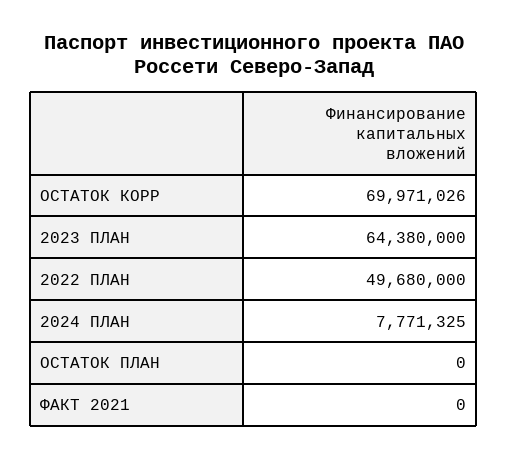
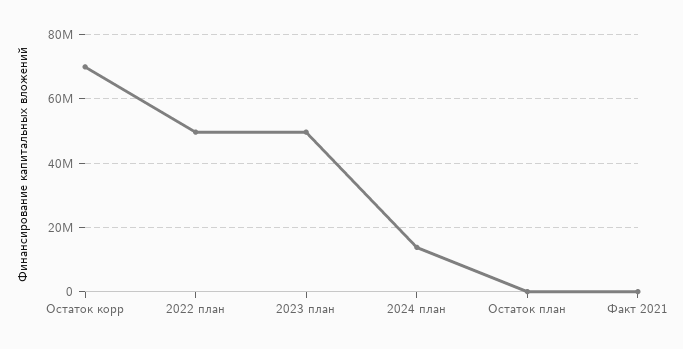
2023 ПЛАН: 64380000 -> 50000000
2024 ПЛАН: 7771325 -> 14000000

